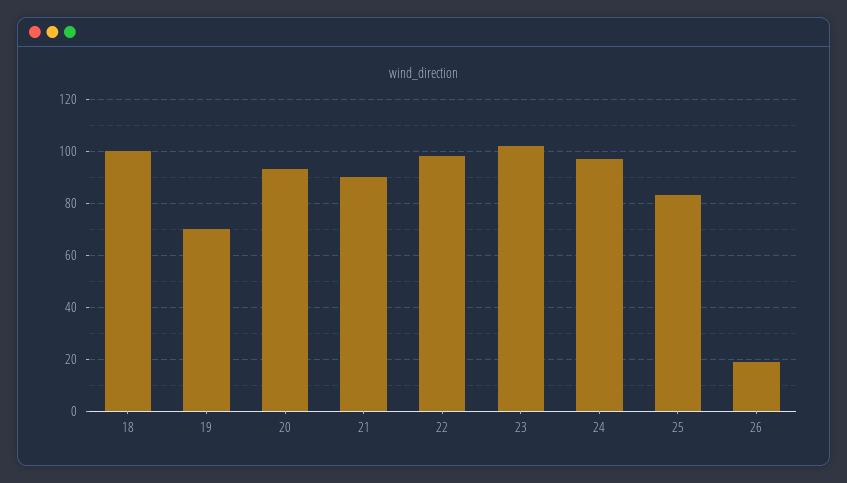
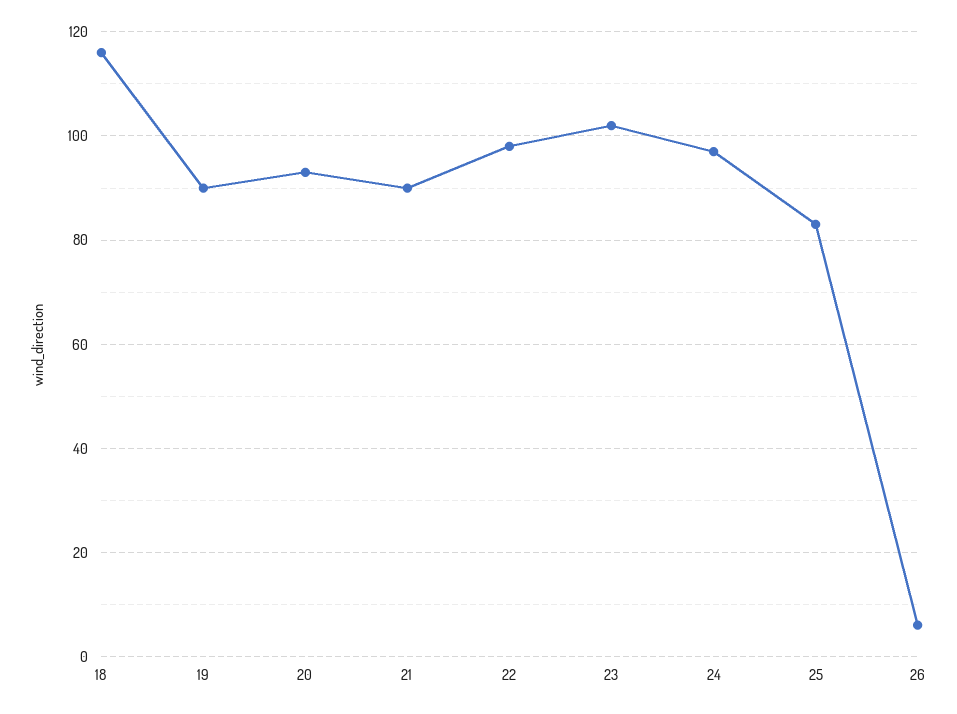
18: 100 -> 115
19: 70 -> 90
26: 20 -> 5

